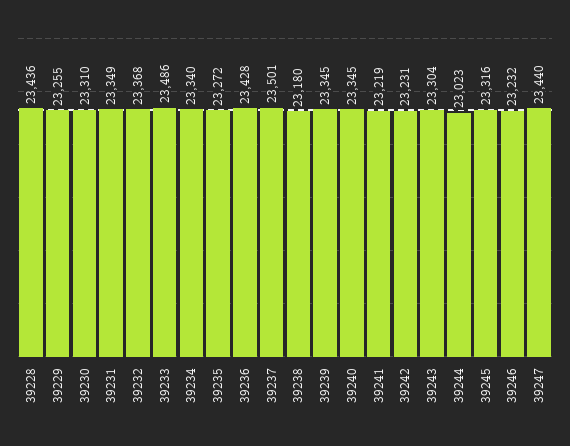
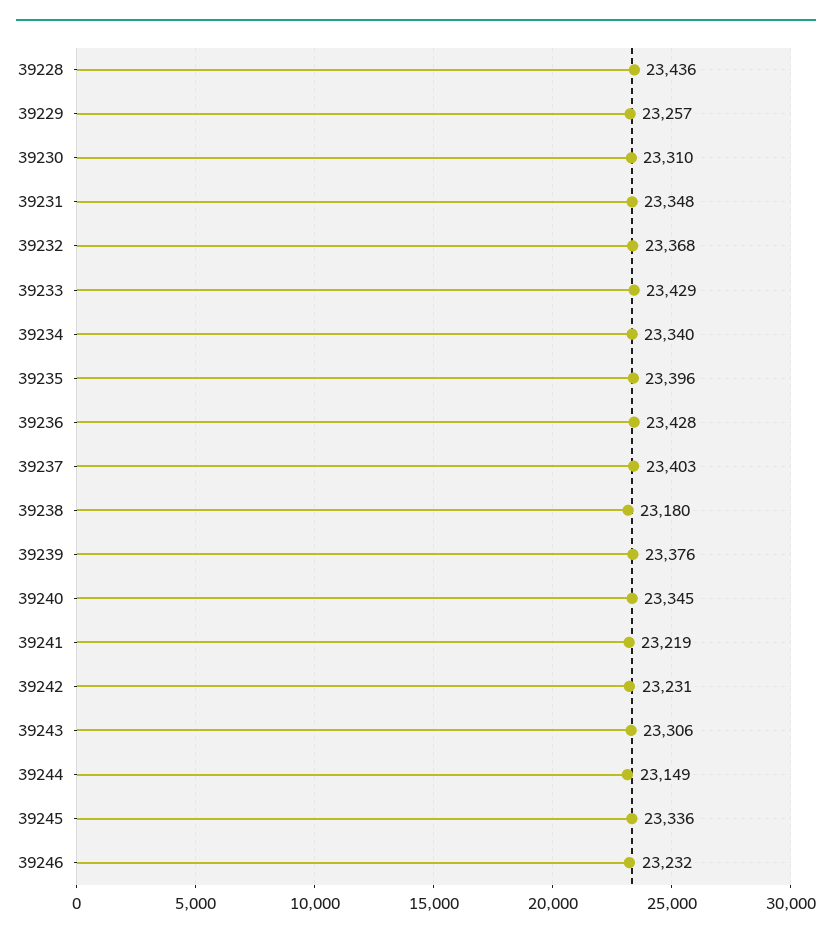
39229: 23255 -> 23257
39231: 23349 -> 23348
39233: 23486 -> 23429
39235: 23272 -> 23396
39237: 23501 -> 23403
39239: 23345 -> 23376
39243: 23304 -> 23306
39244: 23023 -> 23149
39245: 23316 -> 23336
39247: 23440 -> none

